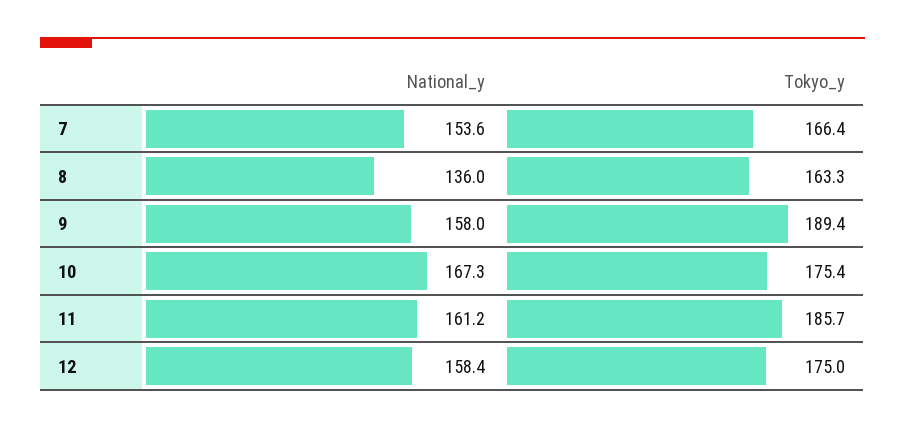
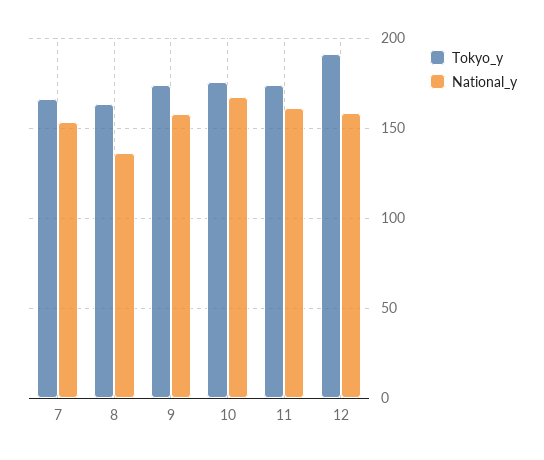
Tokyo_y, 9: 189.4 -> 175
Tokyo_y, 11: 185.7 -> 175
Tokyo_y, 12: 175 -> 190

